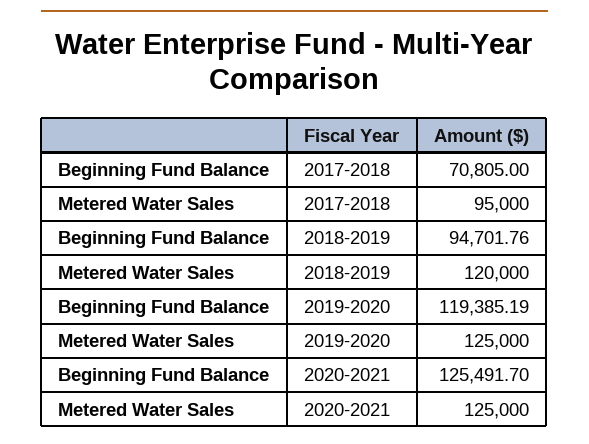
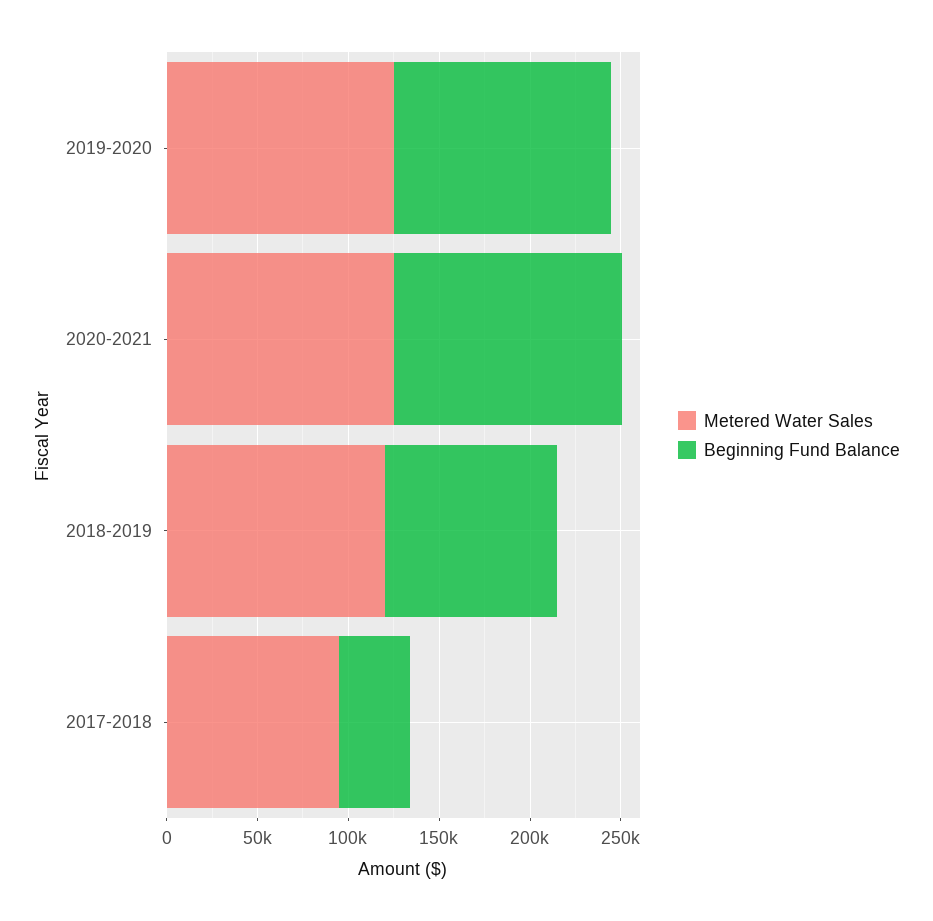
Beginning Fund Balance, 2017-2018: 70805 -> 40000

